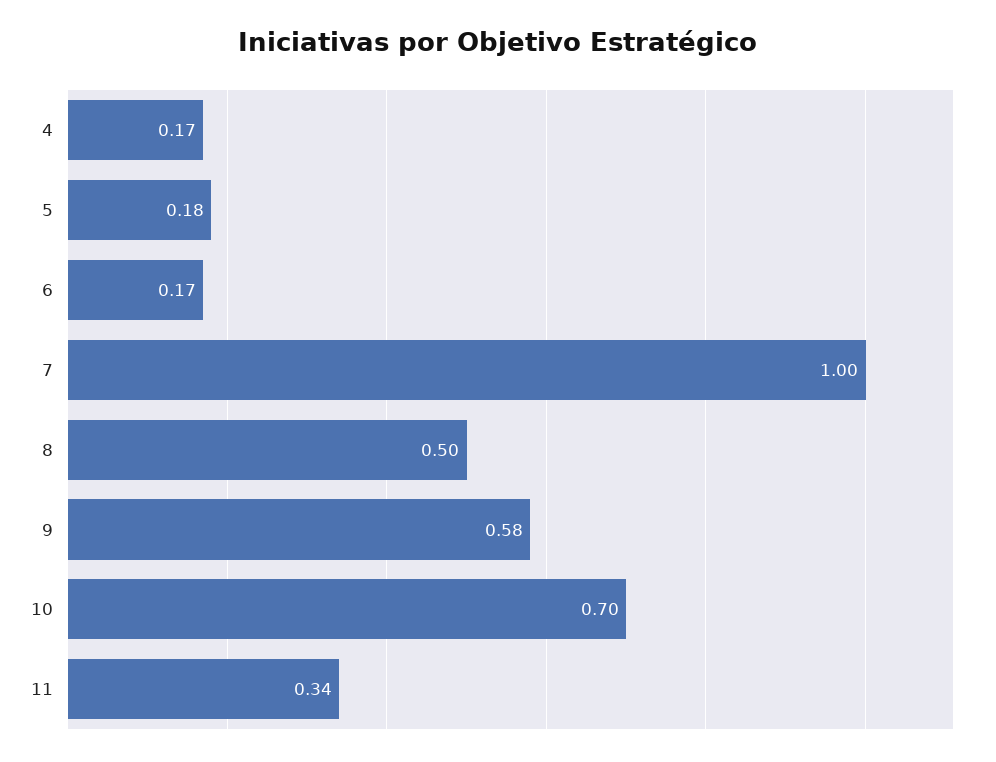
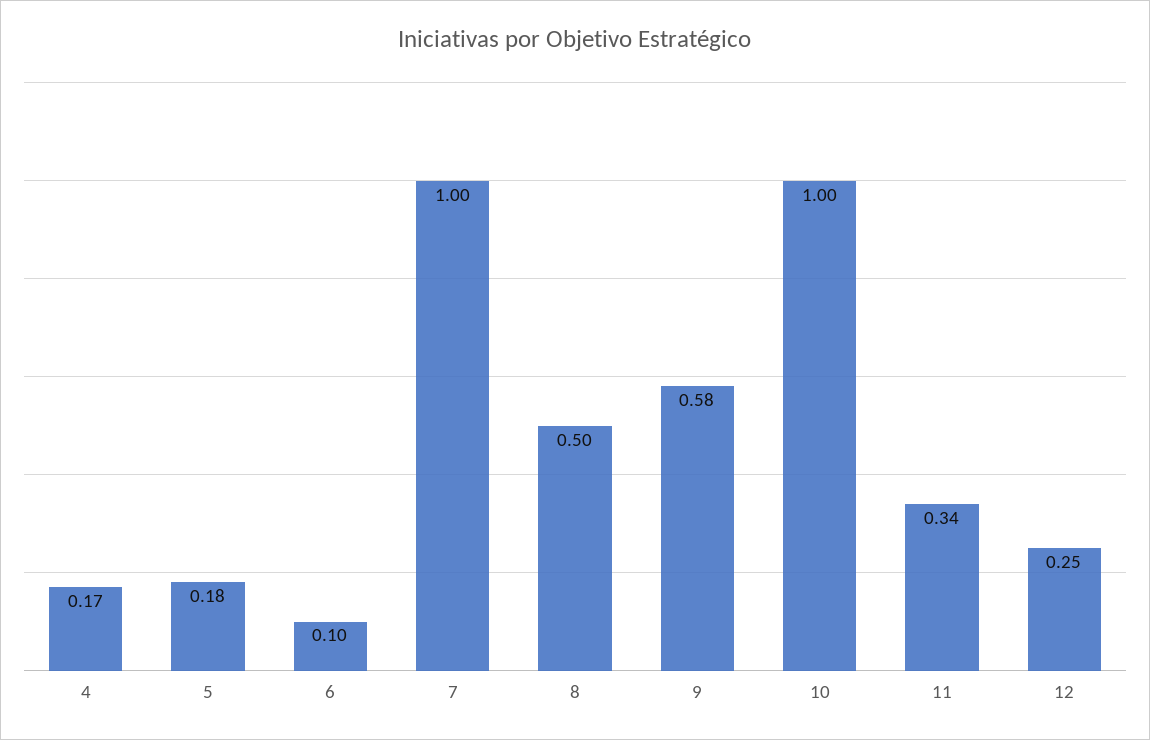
6: 0.17 -> 0.1
10: 0.7 -> 1
12: none -> 0.25

